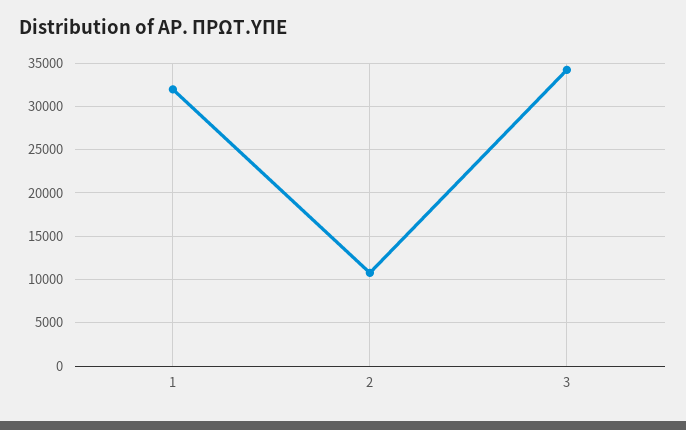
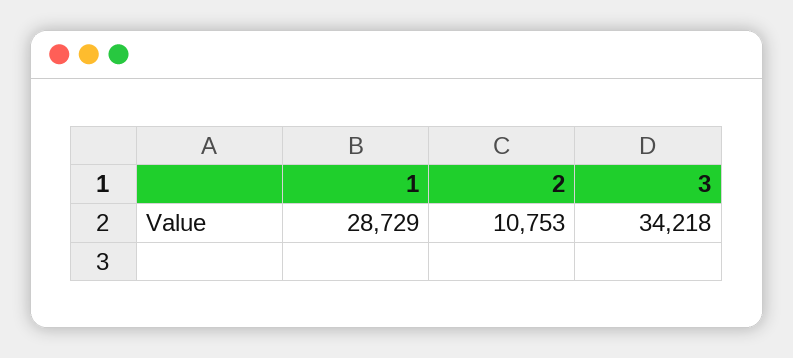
1: 32000 -> 28729

